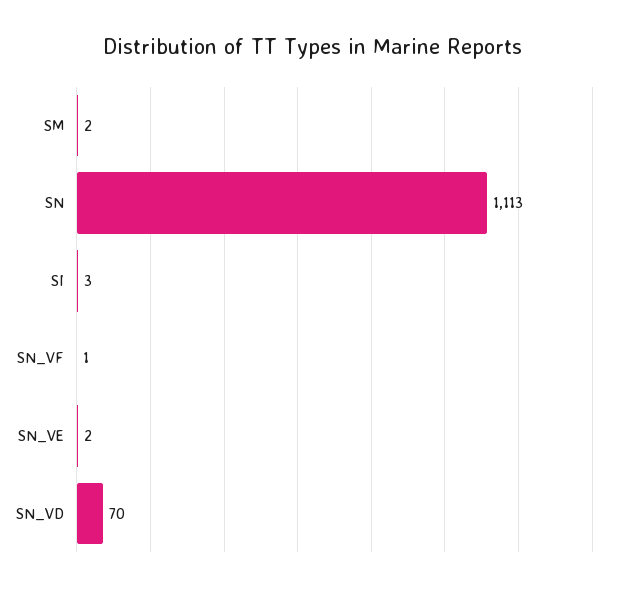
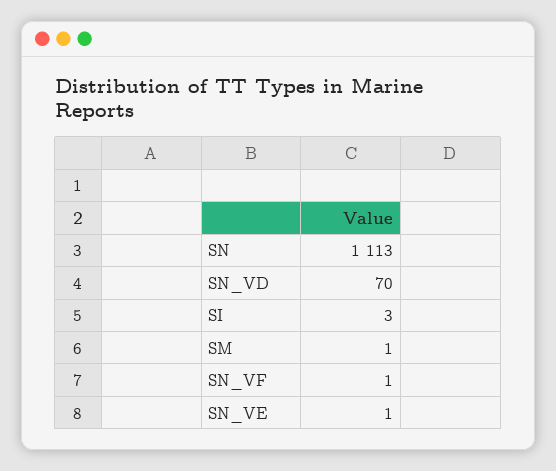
SM: 2 -> 1
SN_VE: 2 -> 1

